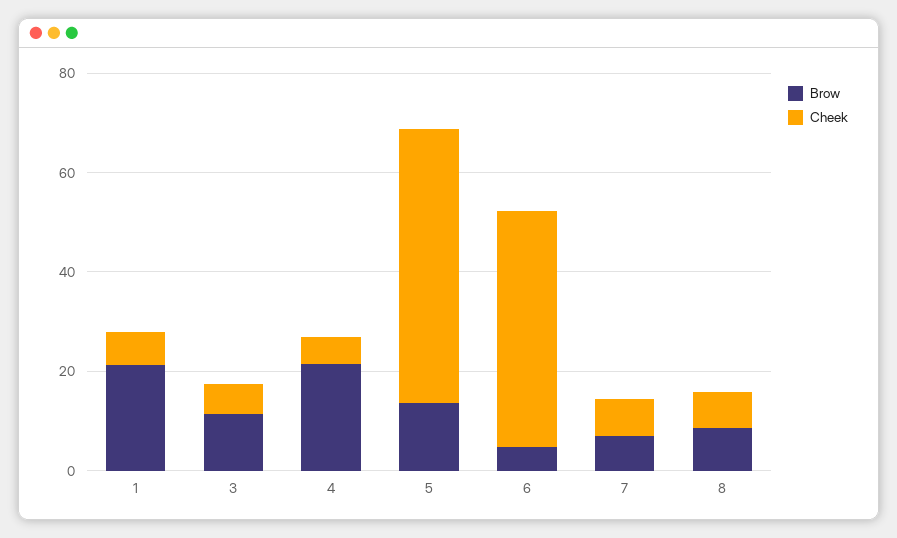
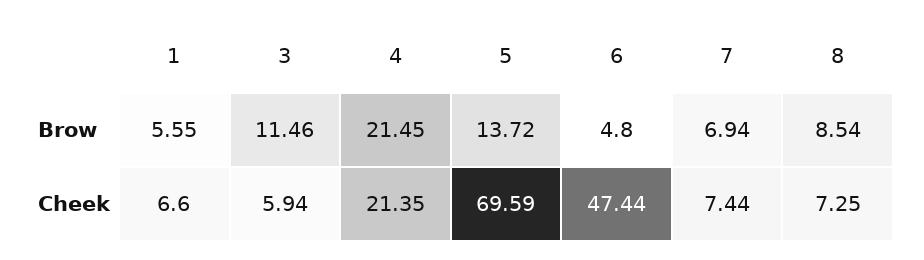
Brow, 1: 20 -> 5.55
Cheek, 4: 5 -> 21.35
Cheek, 5: 55 -> 69.59

